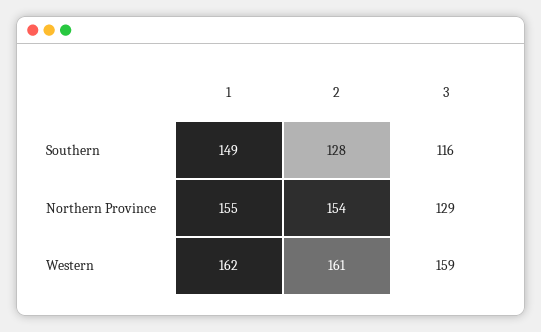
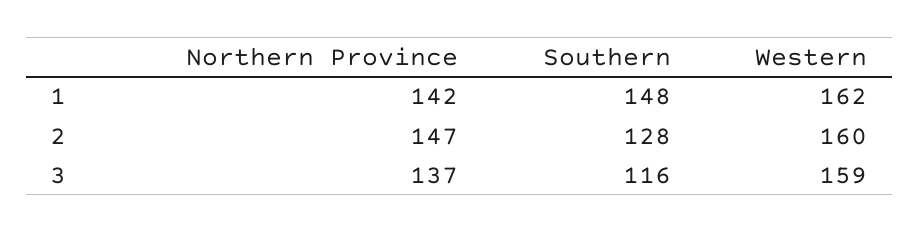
1, Southern: 149 -> 148
1, Northern Province: 155 -> 142
2, Northern Province: 154 -> 147
3, Northern Province: 129 -> 137
2, Western: 161 -> 160

